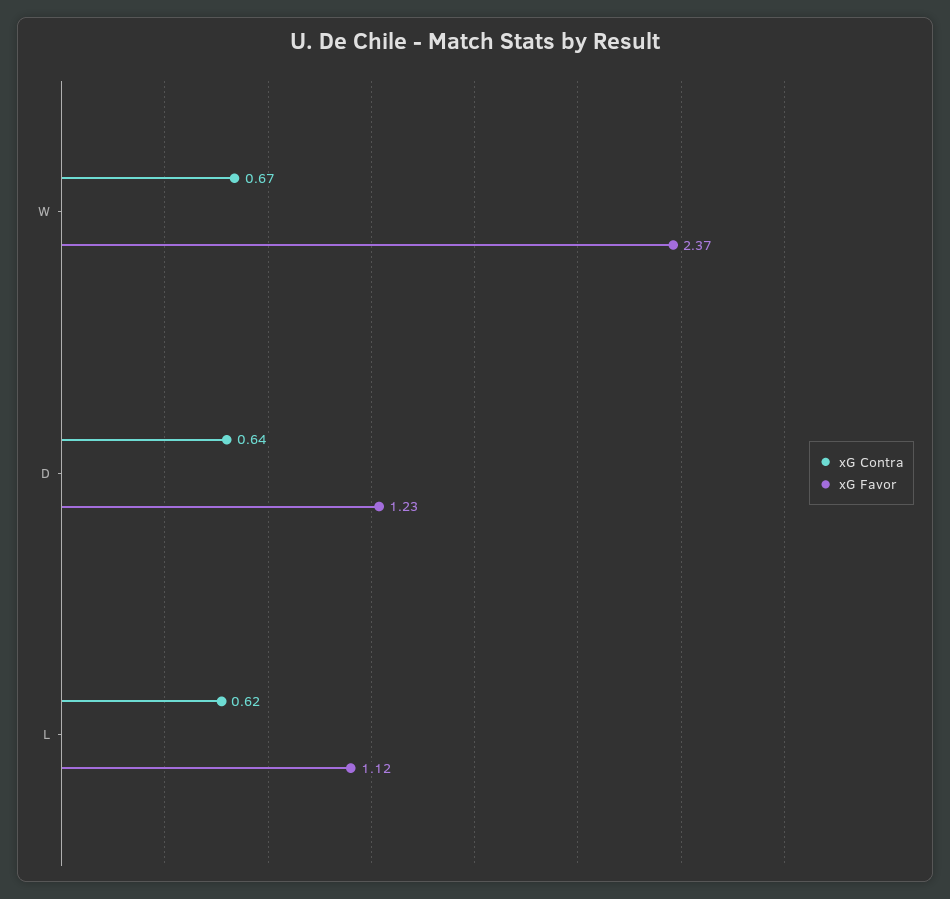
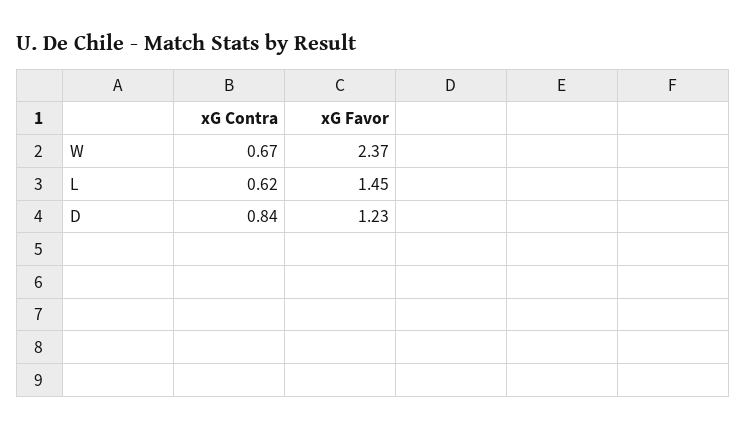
xG Contra, D: 0.64 -> 0.84
xG Favor, L: 1.12 -> 1.45

